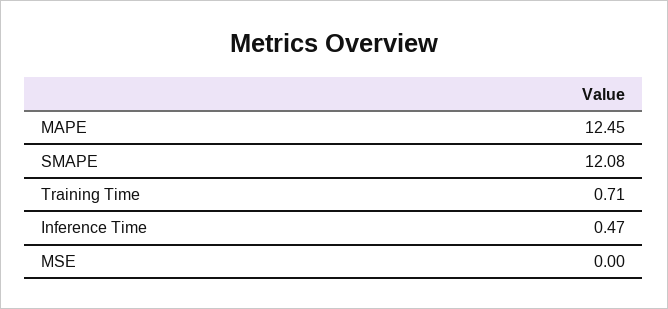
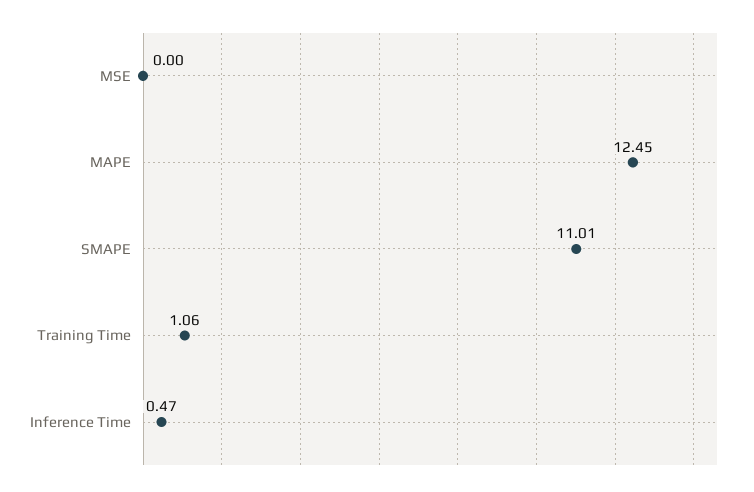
SMAPE: 12.08 -> 11.01
Training Time: 0.71 -> 1.06

